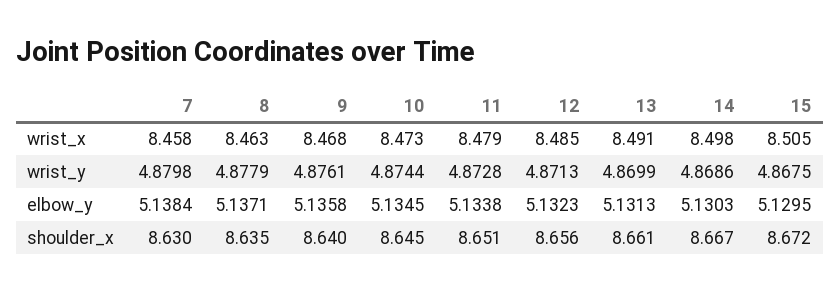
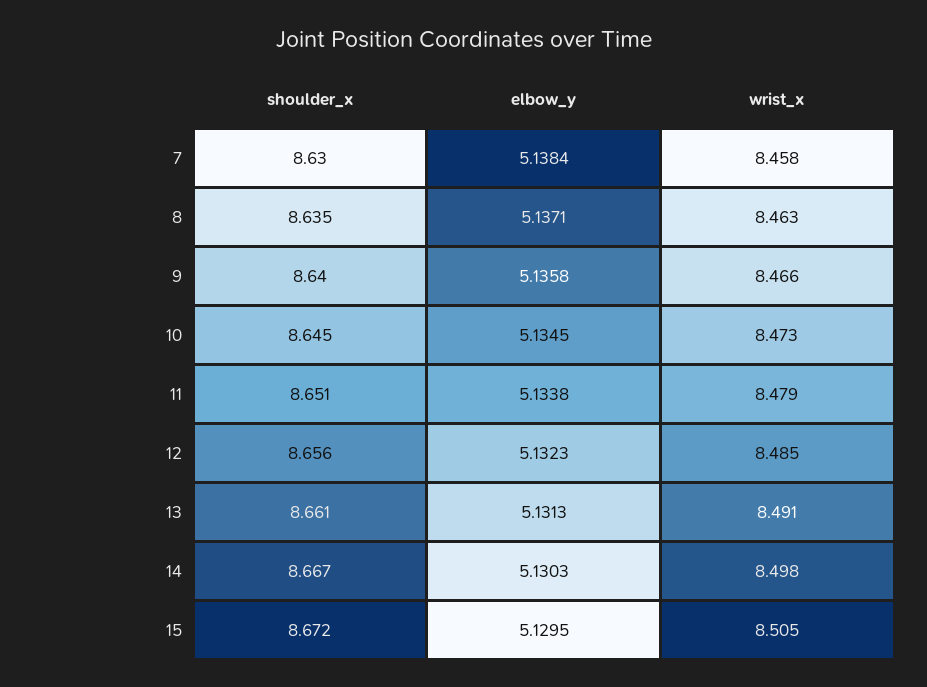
9, wrist_x: 8.468 -> 8.466
7, wrist_y: 4.8798 -> none
8, wrist_y: 4.8779 -> none
9, wrist_y: 4.8761 -> none
10, wrist_y: 4.8744 -> none
11, wrist_y: 4.8728 -> none
12, wrist_y: 4.8713 -> none
13, wrist_y: 4.8699 -> none
14, wrist_y: 4.8686 -> none
15, wrist_y: 4.8675 -> none

